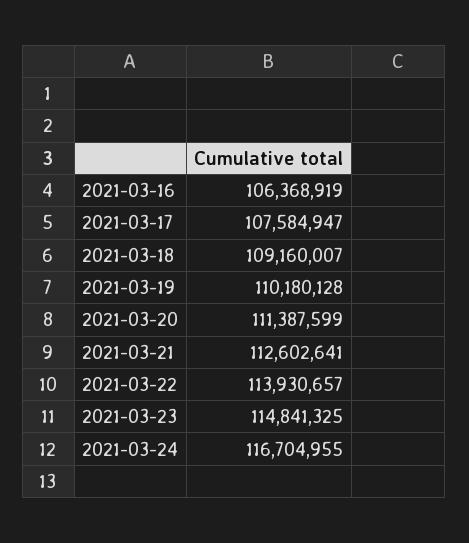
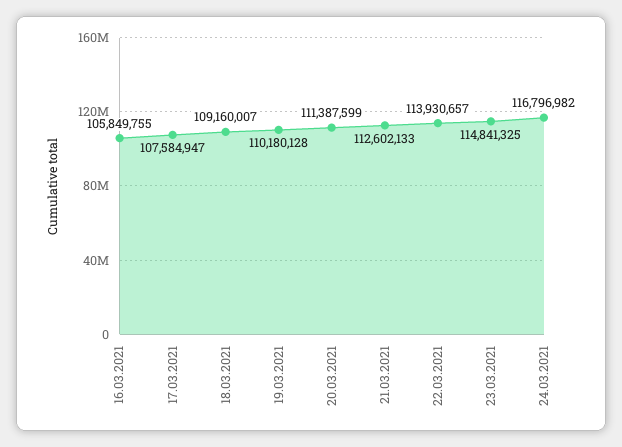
2021-03-16: 106368919 -> 105849755
2021-03-21: 112602641 -> 112602133
2021-03-24: 116704955 -> 116796982

